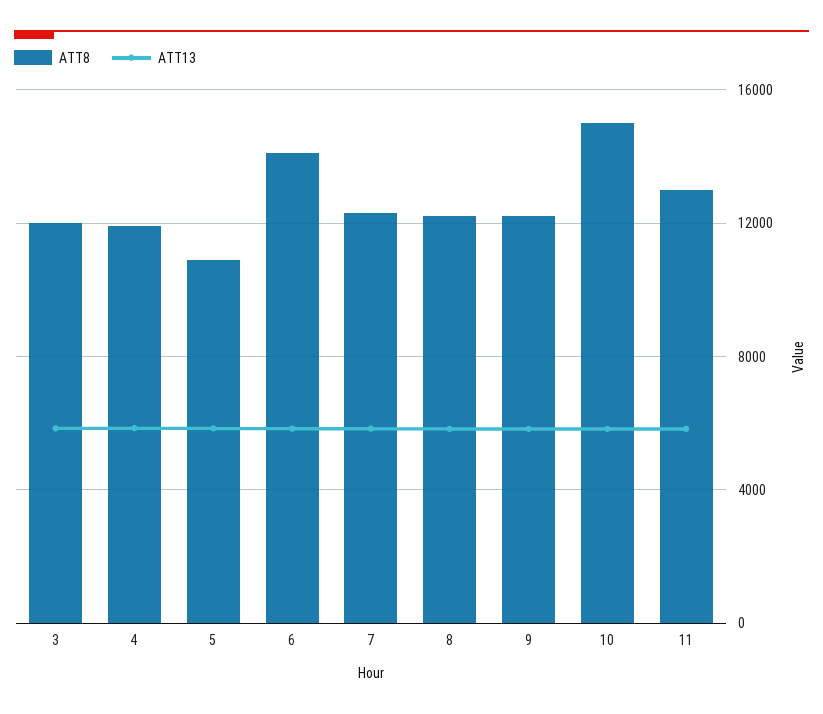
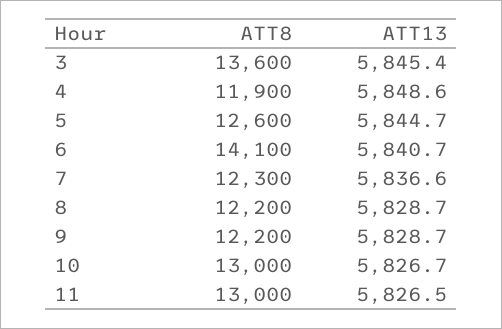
ATT8, 3: 12000 -> 13600
ATT8, 5: 11000 -> 12600
ATT8, 10: 15000 -> 13000

